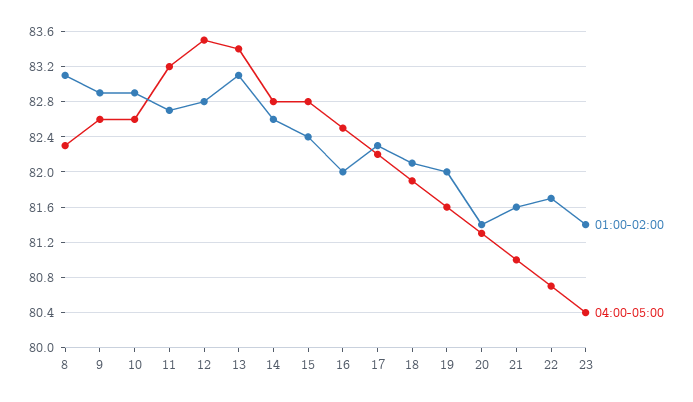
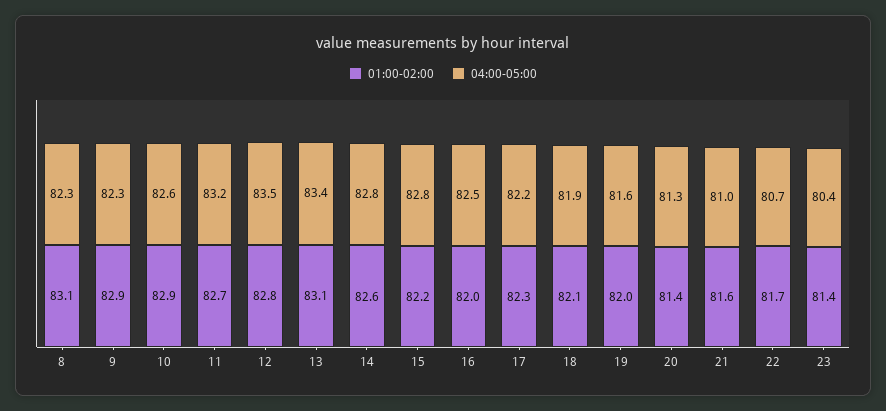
04:00-05:00, 9: 82.6 -> 82.3
01:00-02:00, 15: 82.4 -> 82.2

